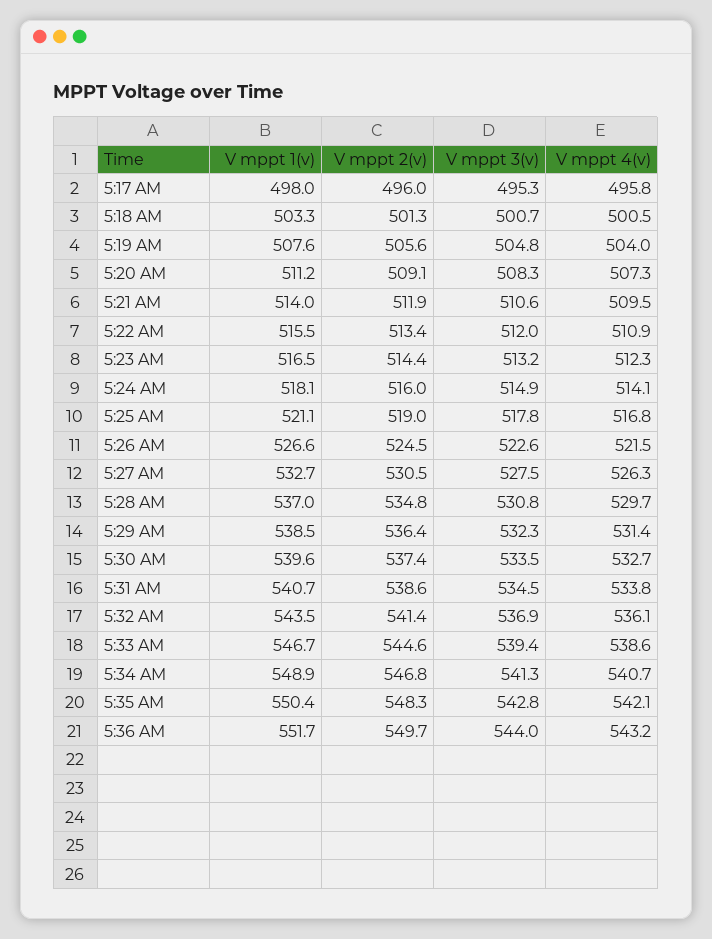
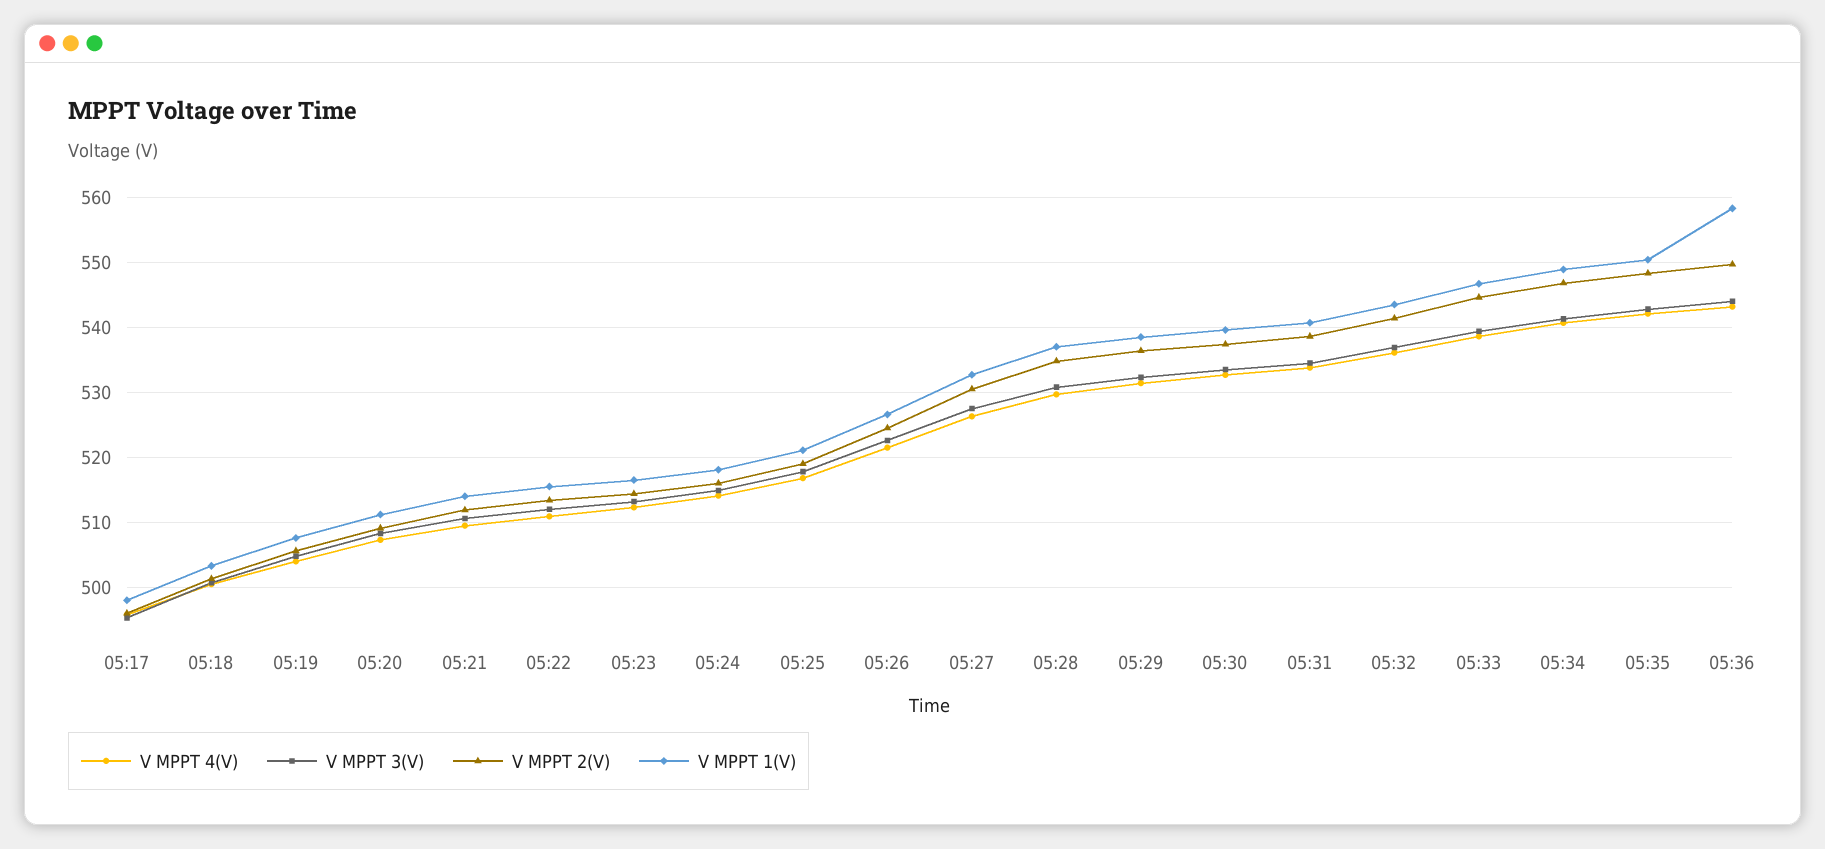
V mppt 1(v), 5:36 AM: 551.7 -> 558

